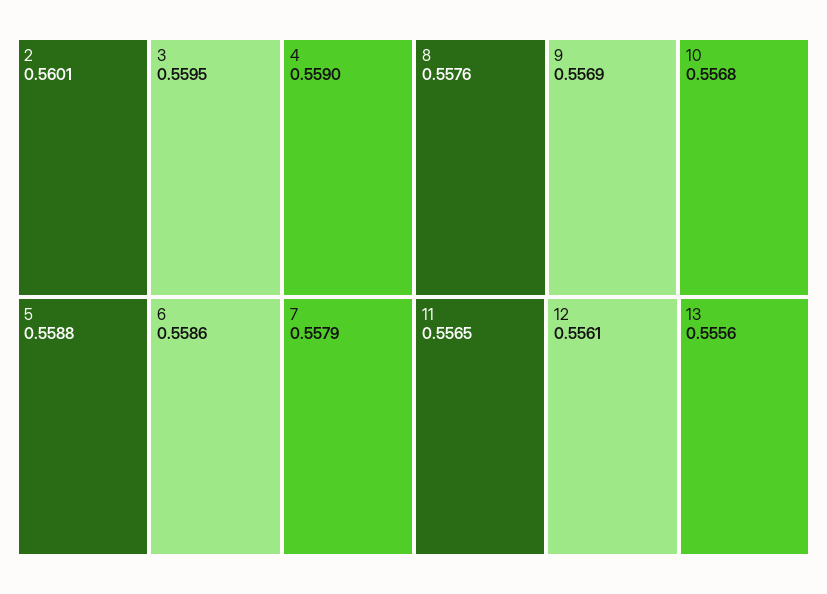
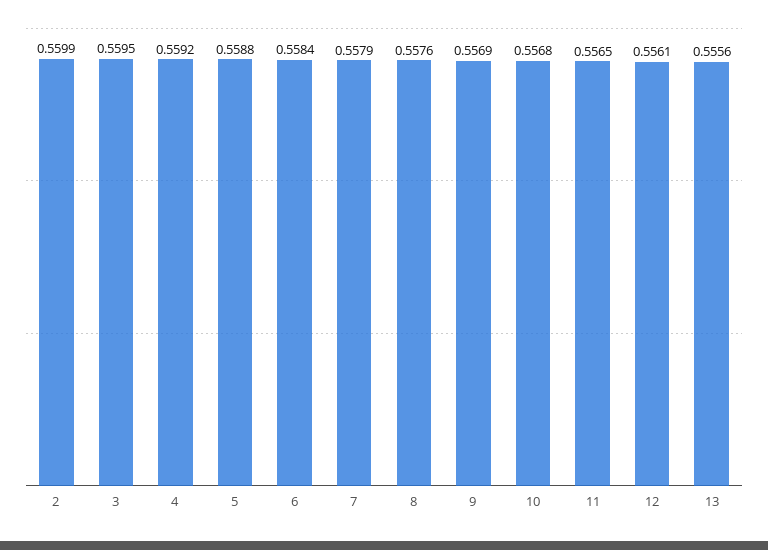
2: 0.5601 -> 0.5599
4: 0.559 -> 0.5592
6: 0.5586 -> 0.5584

